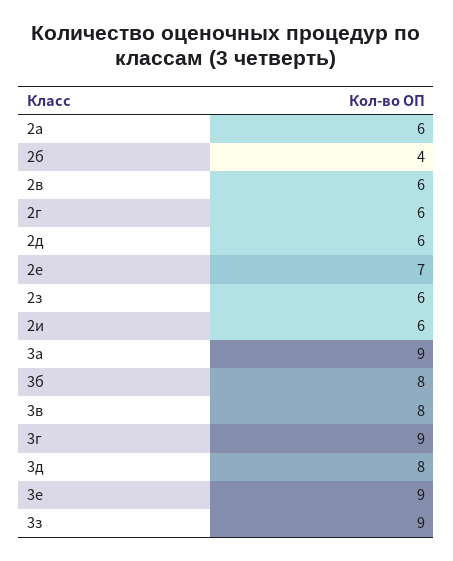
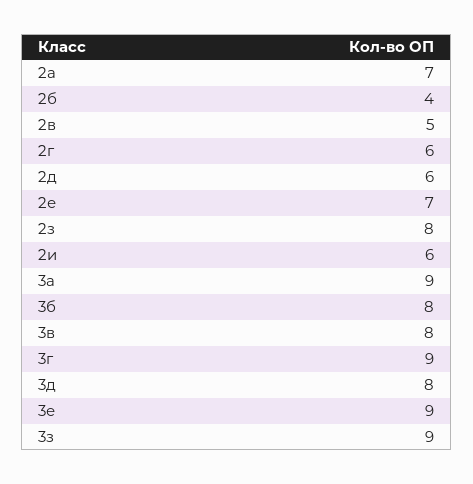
2а: 6 -> 7
2в: 6 -> 5
2з: 6 -> 8

